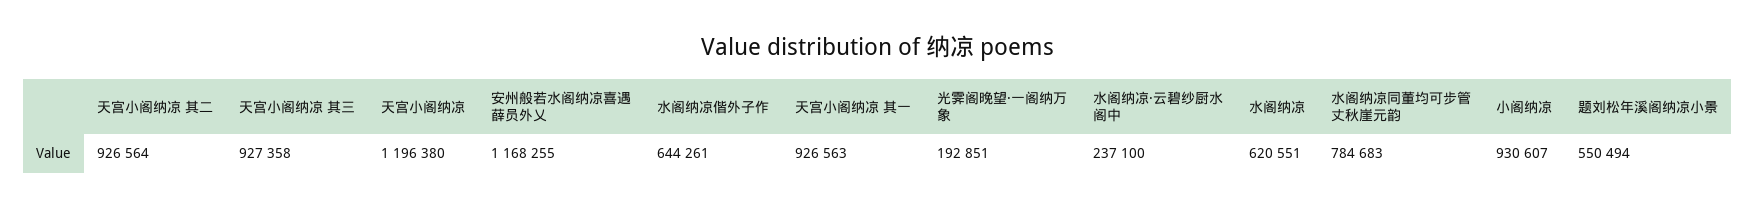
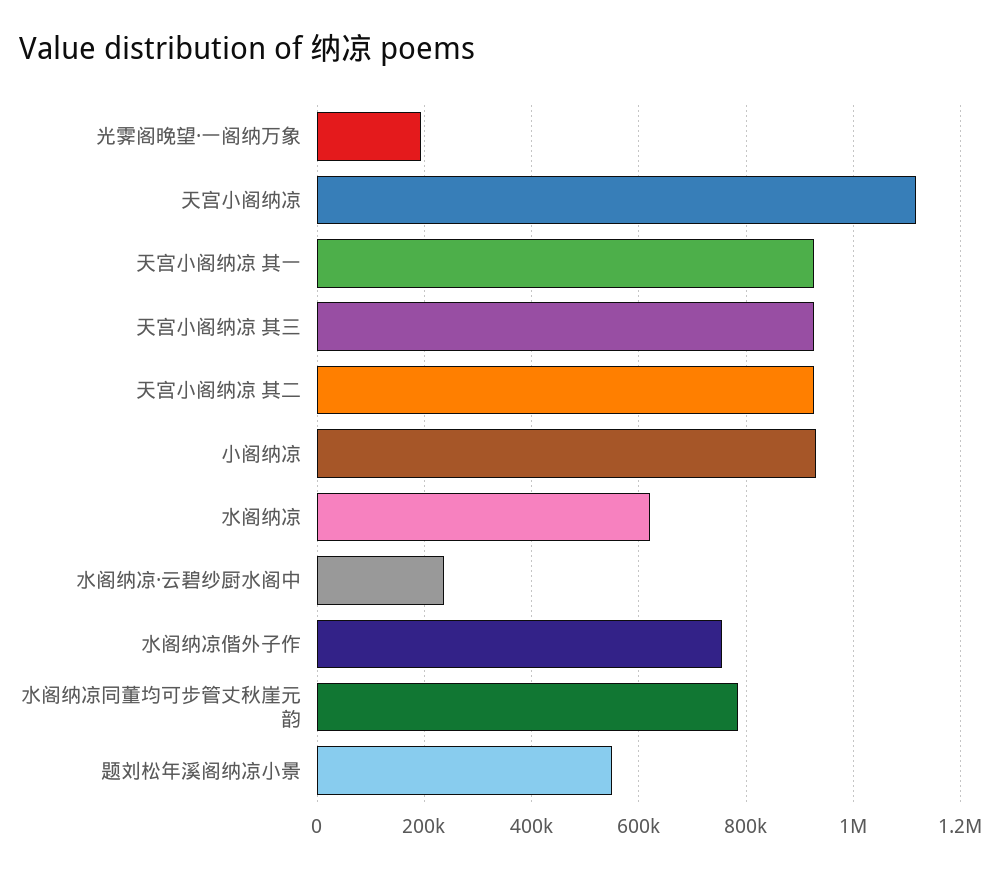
天宫小阁纳凉: 1196380 -> 1120000
安州般若水阁纳凉喜遇薛员外乂: 1168255 -> none
水阁纳凉偕外子作: 644261 -> 760000

